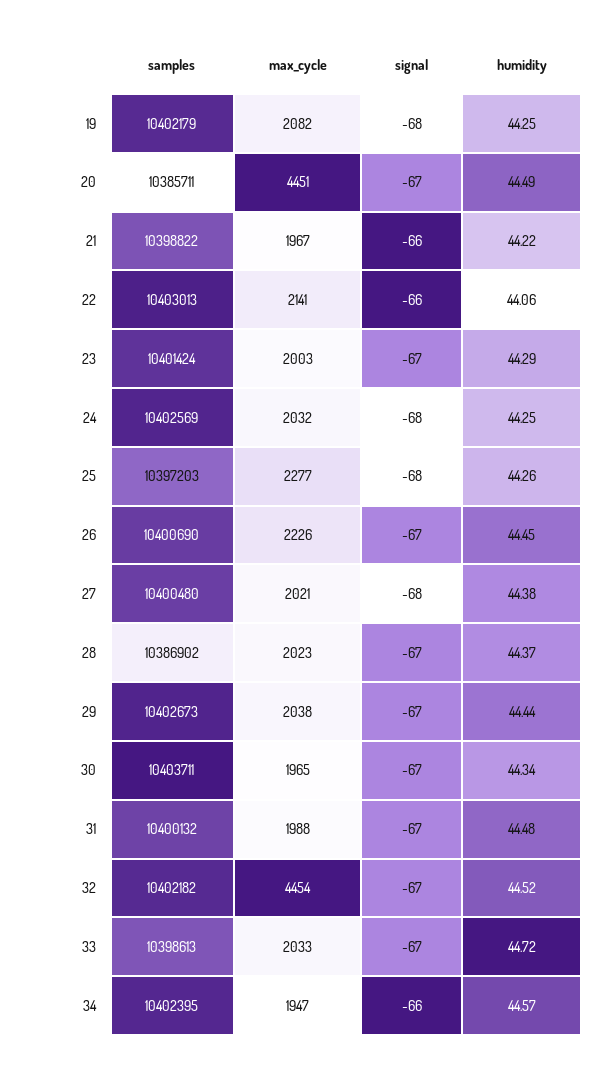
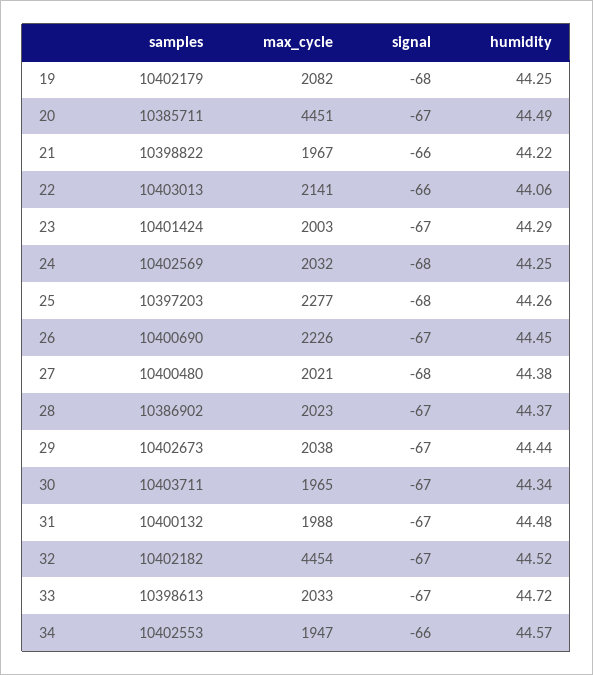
samples, 34: 10402395 -> 10402553

